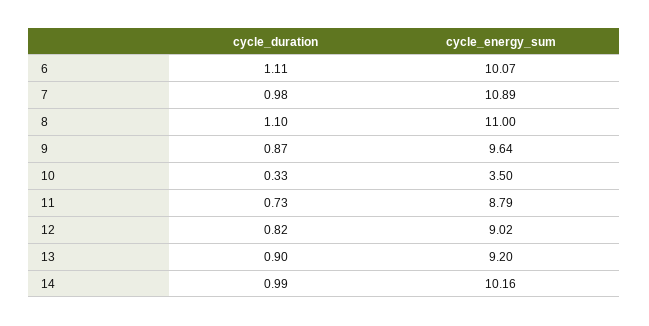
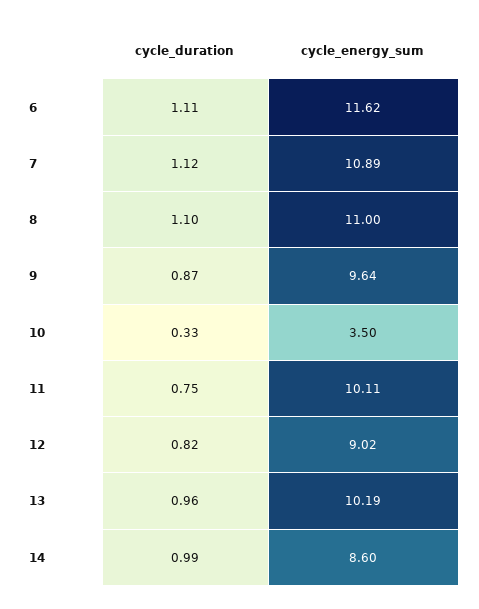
cycle_energy_sum, 6: 10.07 -> 11.62
cycle_duration, 7: 0.98 -> 1.12
cycle_duration, 11: 0.73 -> 0.75
cycle_energy_sum, 11: 8.79 -> 10.11
cycle_duration, 13: 0.9 -> 0.96
cycle_energy_sum, 13: 9.2 -> 10.19
cycle_energy_sum, 14: 10.16 -> 8.6

